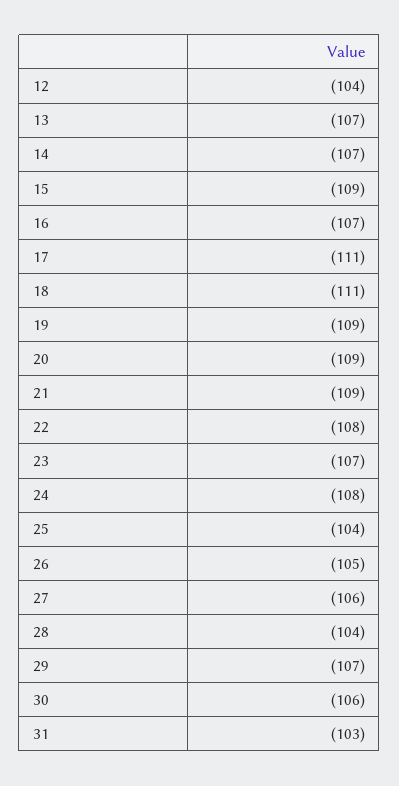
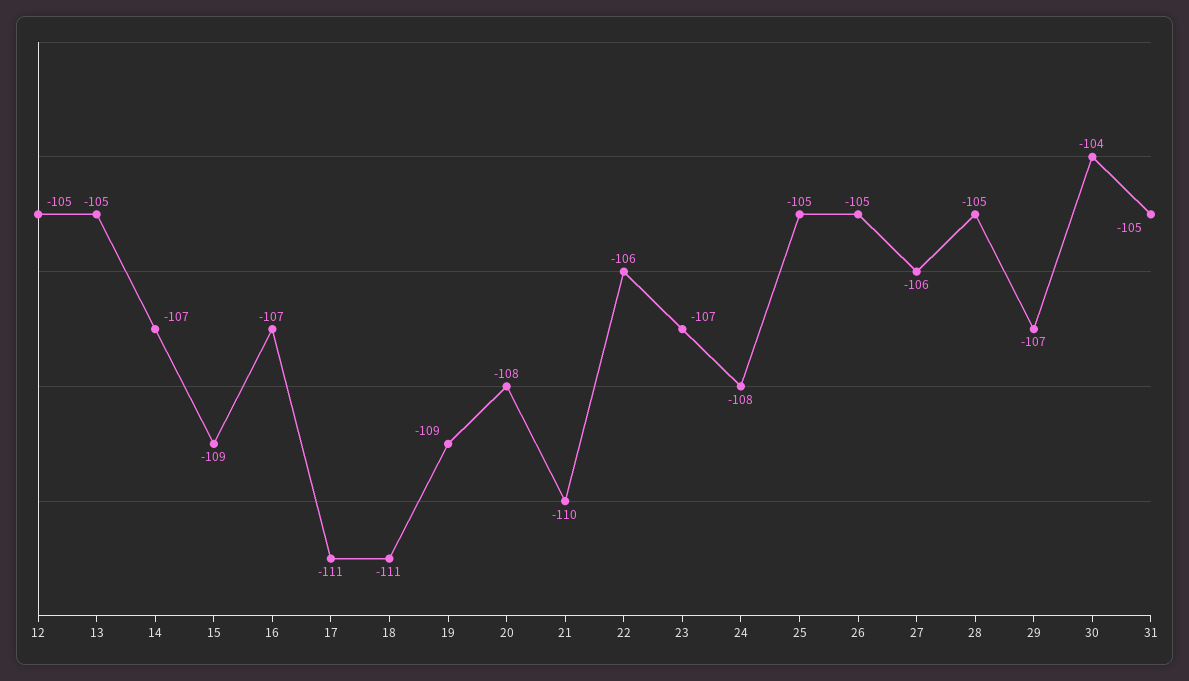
12: -104 -> -105
13: -107 -> -105
20: -109 -> -108
21: -109 -> -110
22: -108 -> -106
25: -104 -> -105
28: -104 -> -105
30: -106 -> -104
31: -103 -> -105

